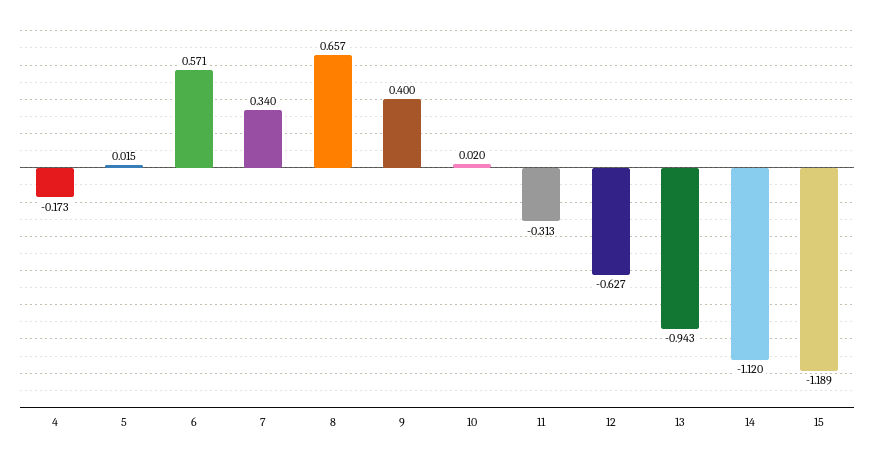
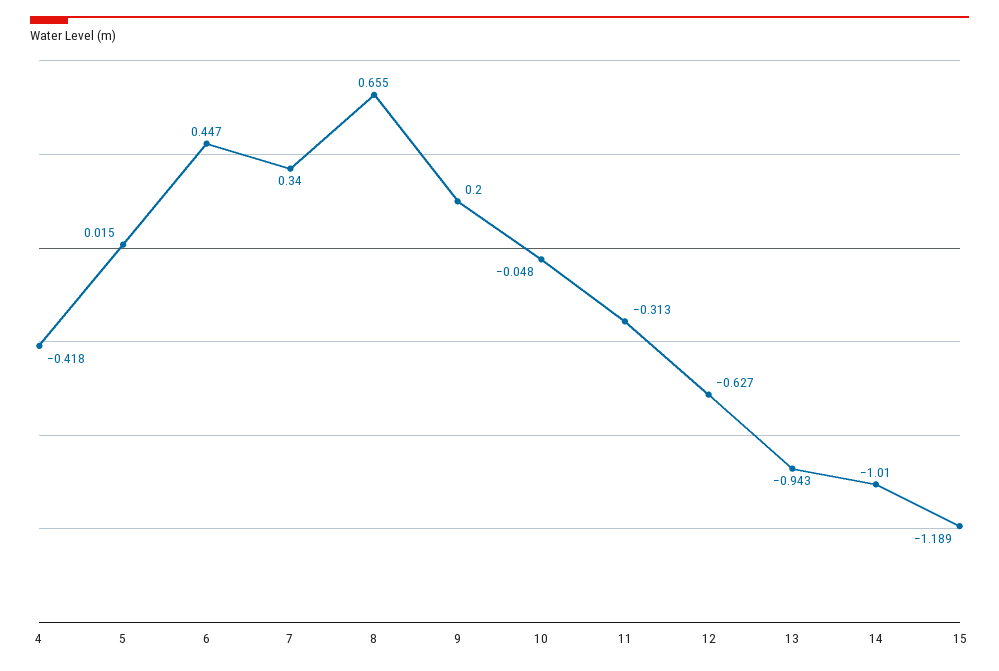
4: -0.173 -> -0.418
6: 0.571 -> 0.447
8: 0.657 -> 0.655
9: 0.4 -> 0.2
10: 0.02 -> -0.048
14: -1.12 -> -1.01

